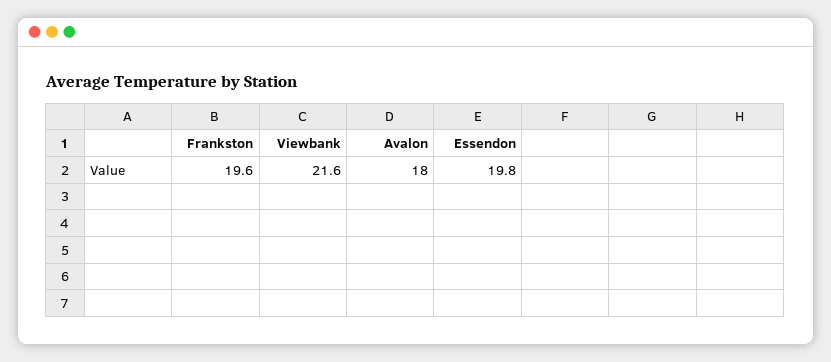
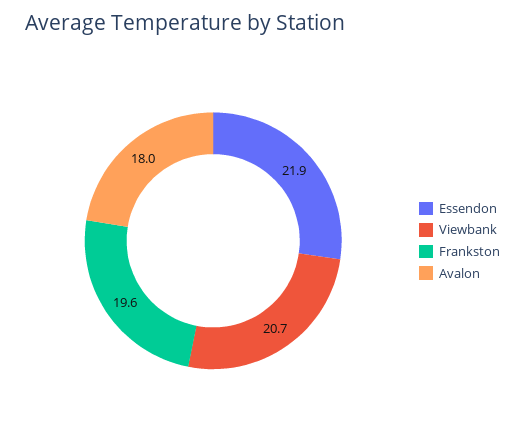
Viewbank: 21.6 -> 20.7
Essendon: 19.8 -> 21.9

